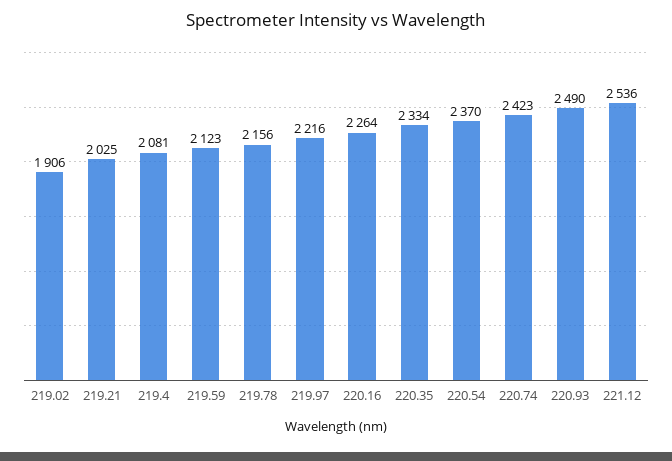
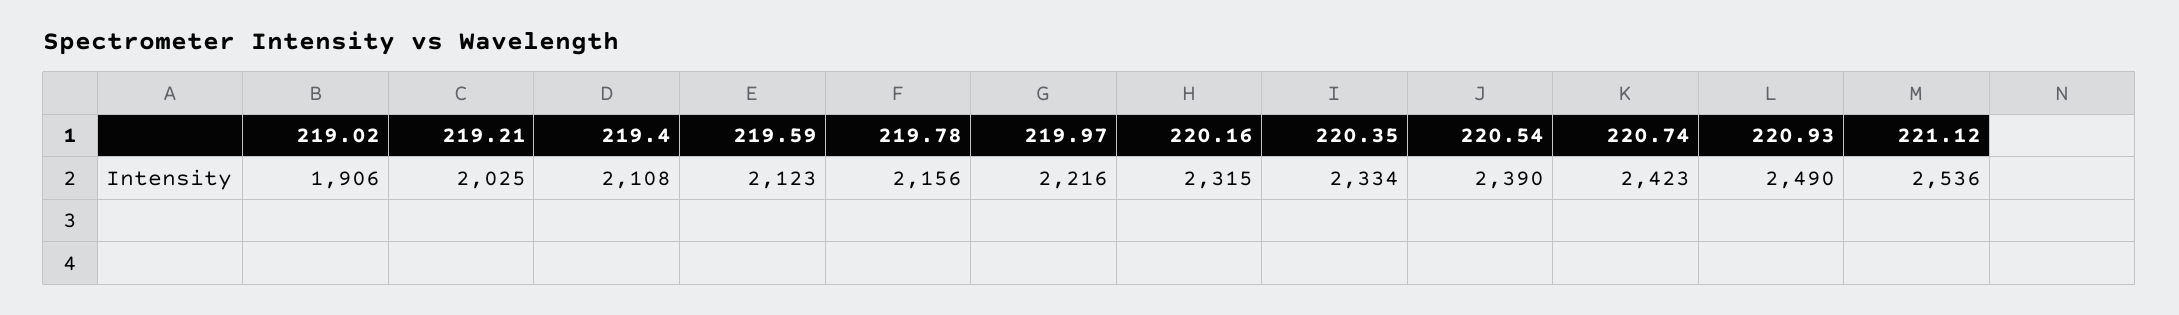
219.4: 2081 -> 2108
220.16: 2264 -> 2315
220.54: 2370 -> 2390

